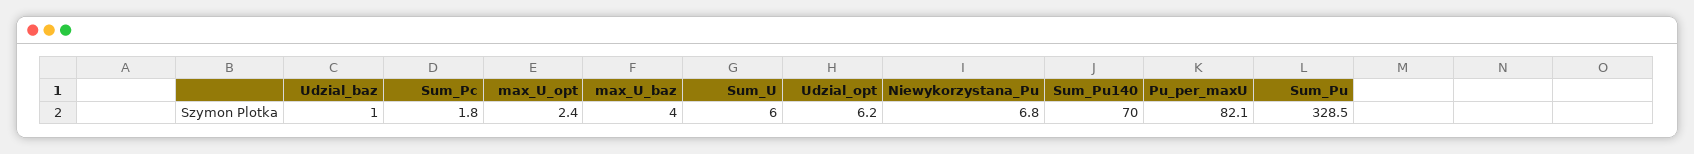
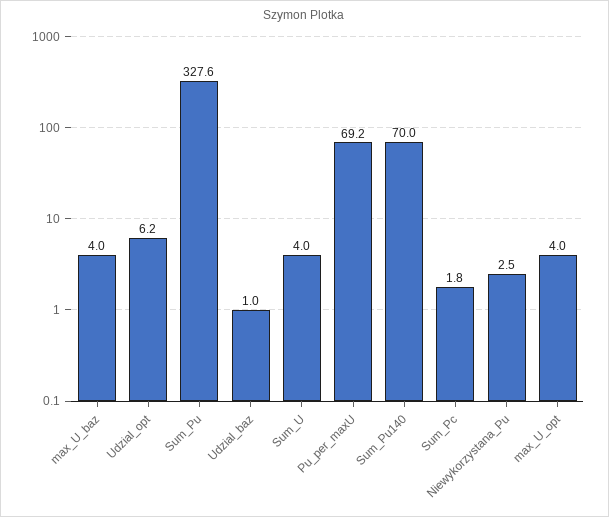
max_U_opt: 2.4 -> 4
Sum_U: 6 -> 4
Niewykorzystana_Pu: 6.8 -> 2.5
Pu_per_maxU: 82.1 -> 69.2
Sum_Pu: 328.5 -> 327.6

